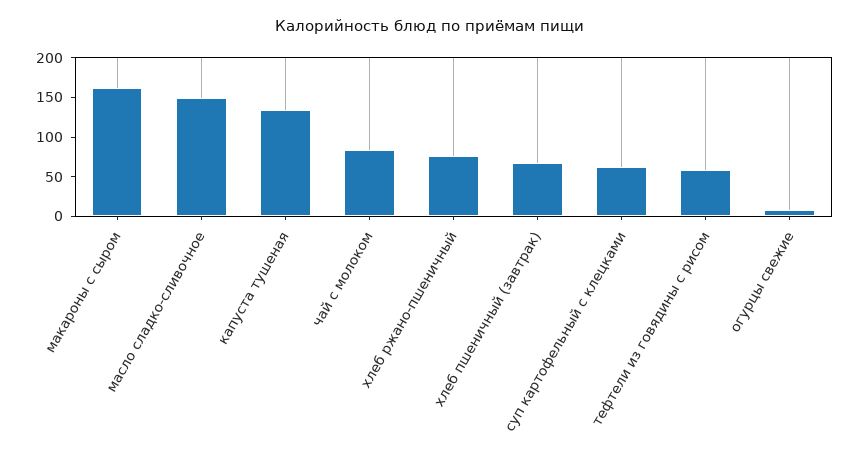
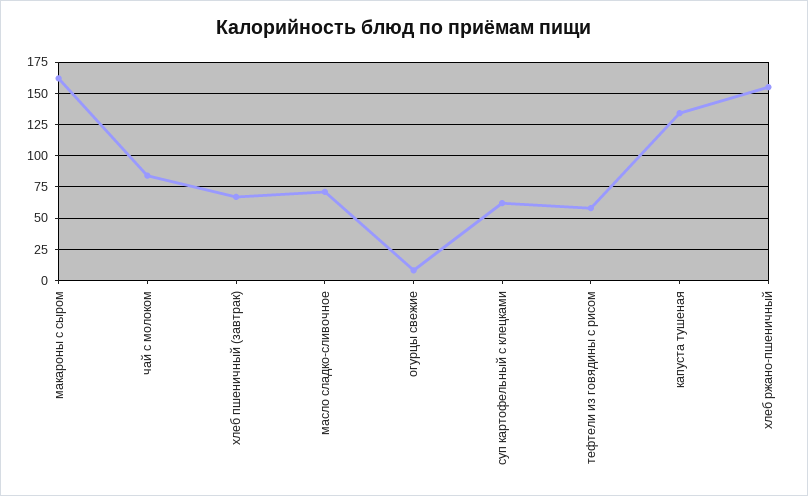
масло сладко-сливочное: 150 -> 70
хлеб ржано-пшеничный: 75 -> 155

